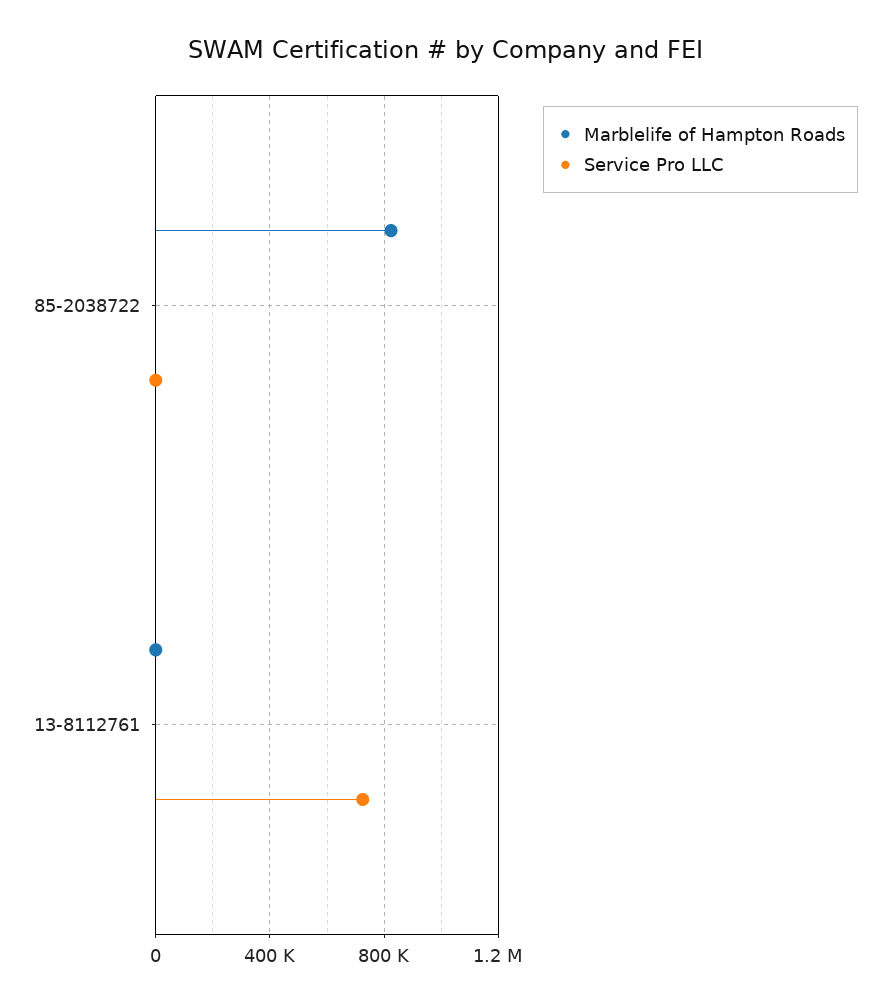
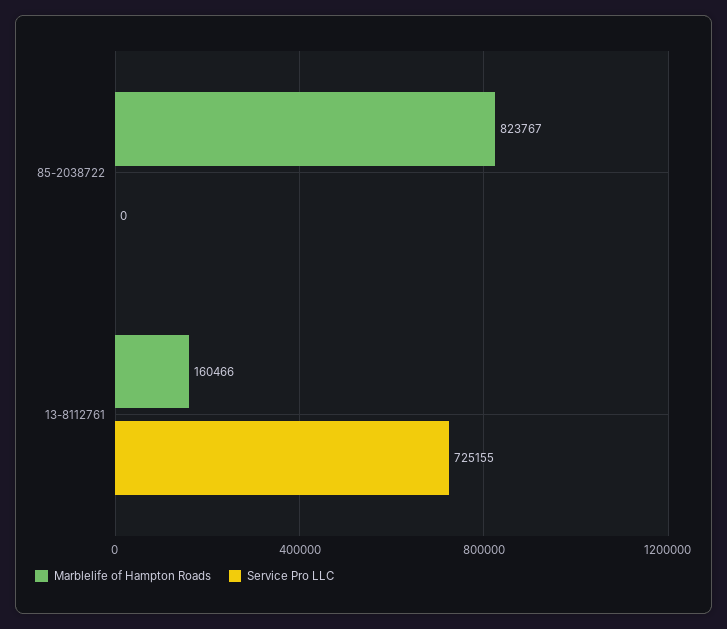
Marblelife of Hampton Roads, 13-8112761: 0 -> 160466

